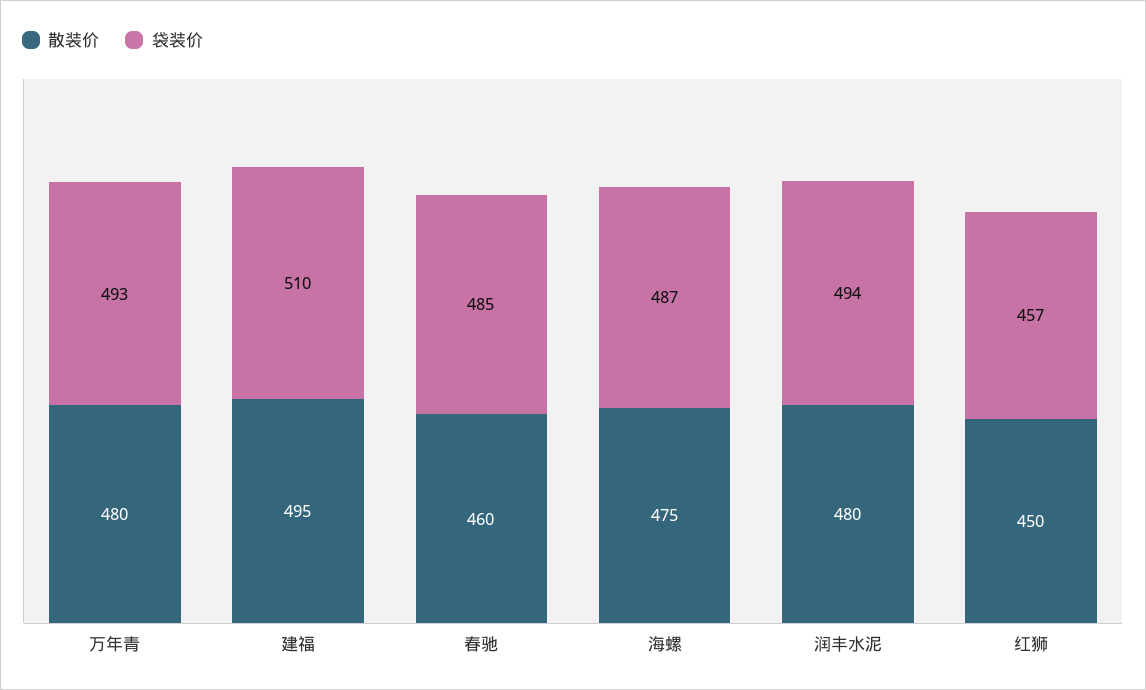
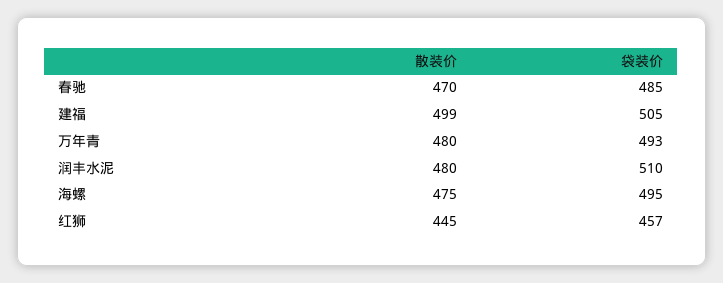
散装价, 建福: 495 -> 499
袋装价, 建福: 510 -> 505
散装价, 春驰: 460 -> 470
袋装价, 海螺: 487 -> 495
袋装价, 润丰水泥: 494 -> 510
散装价, 红狮: 450 -> 445

